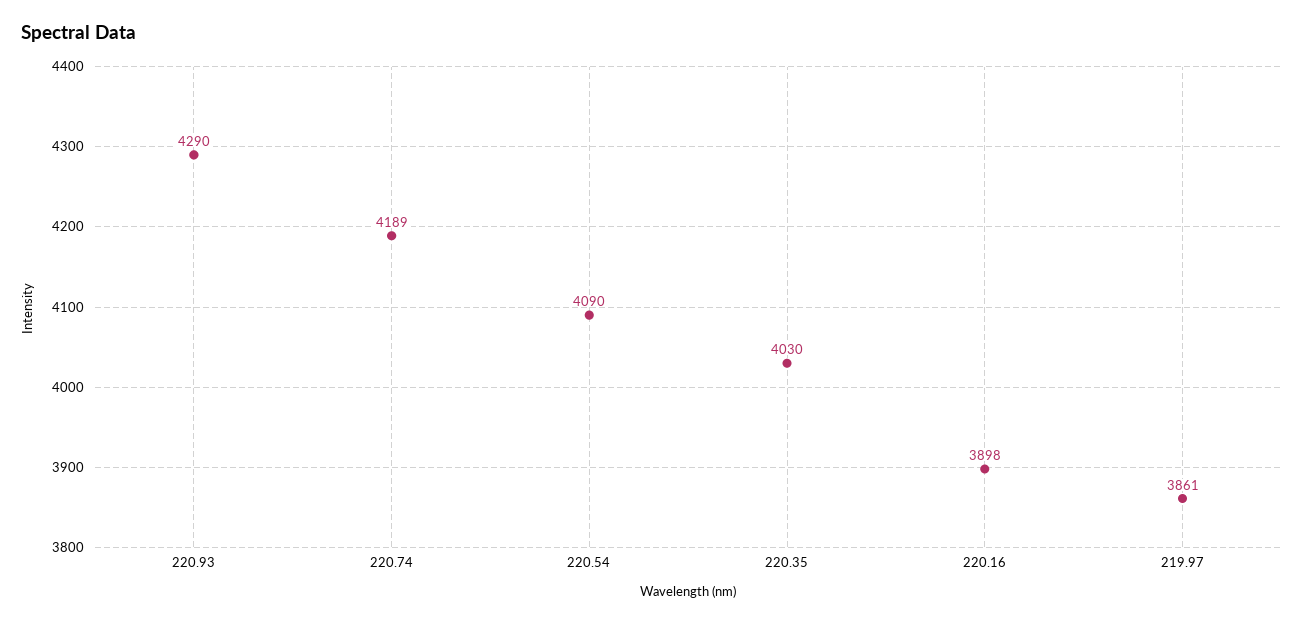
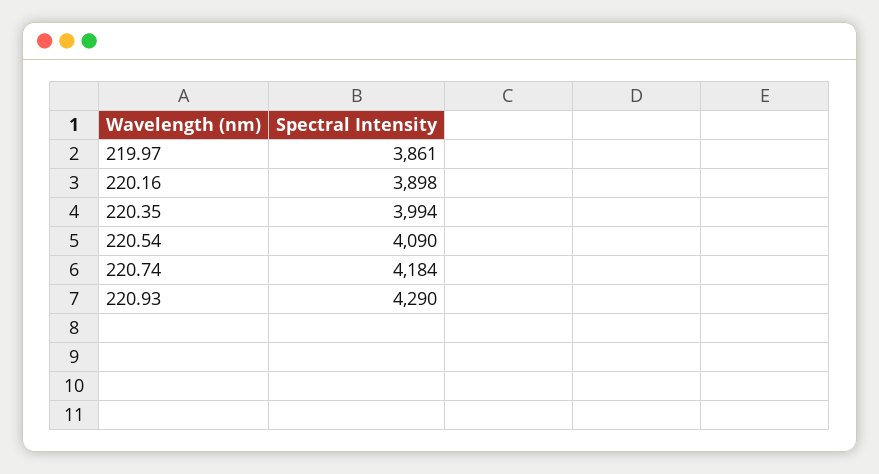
220.74: 4189 -> 4184
220.35: 4030 -> 3994

